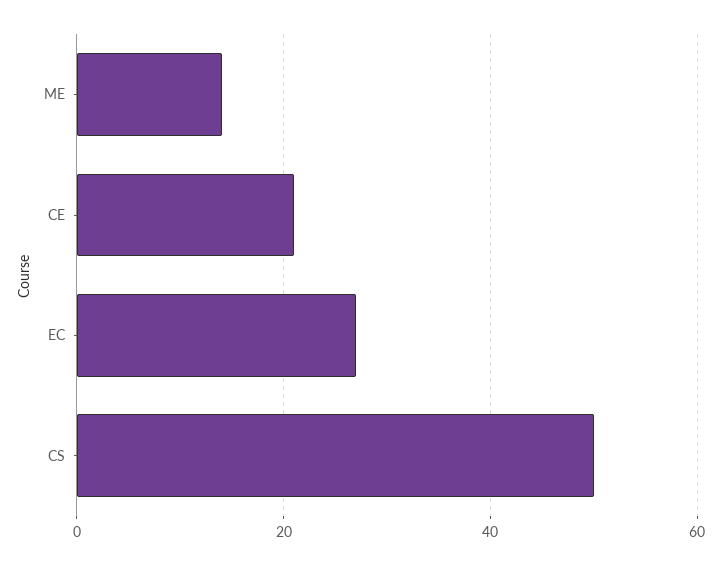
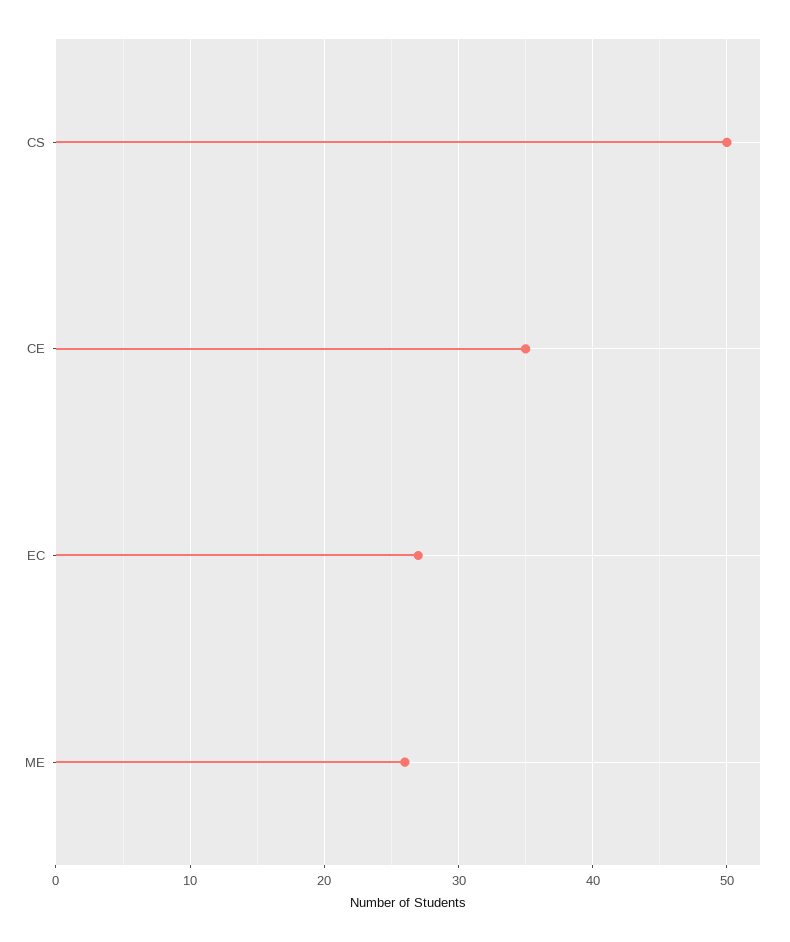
ME: 15 -> 26
CE: 20 -> 35

